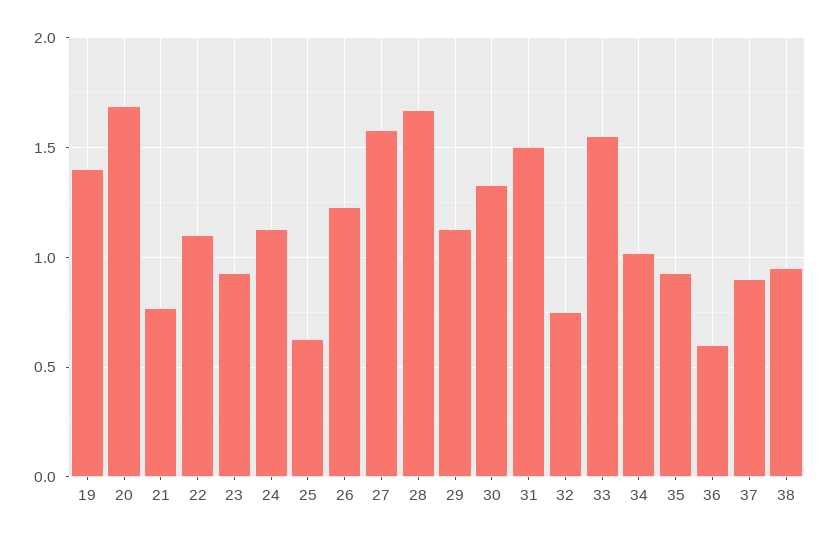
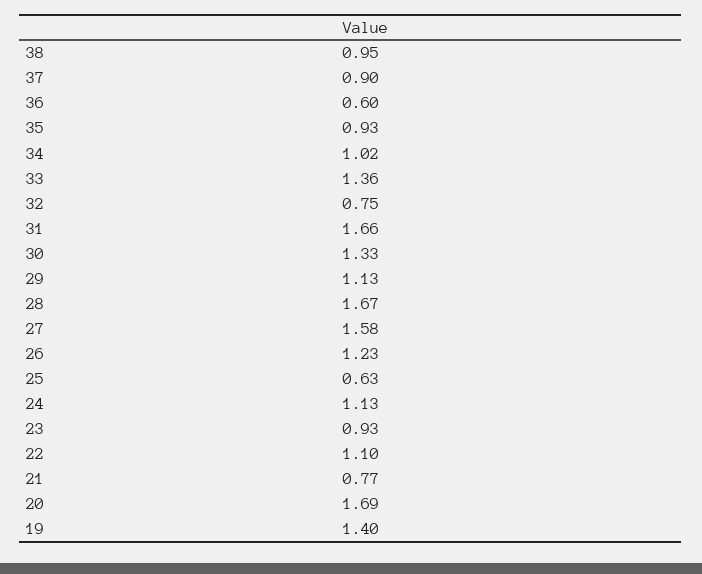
31: 1.5 -> 1.66
33: 1.55 -> 1.36

